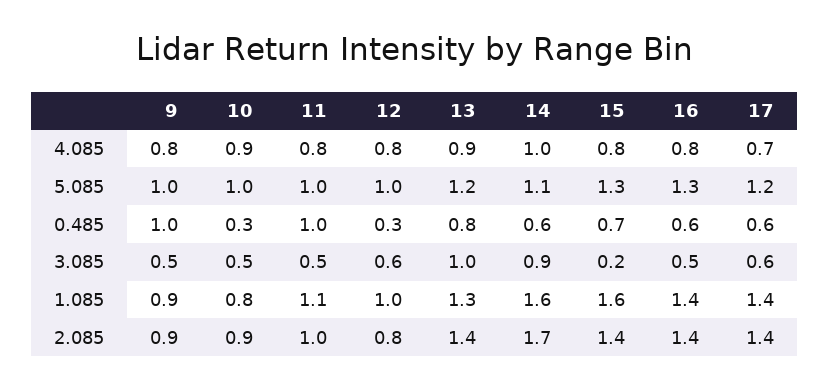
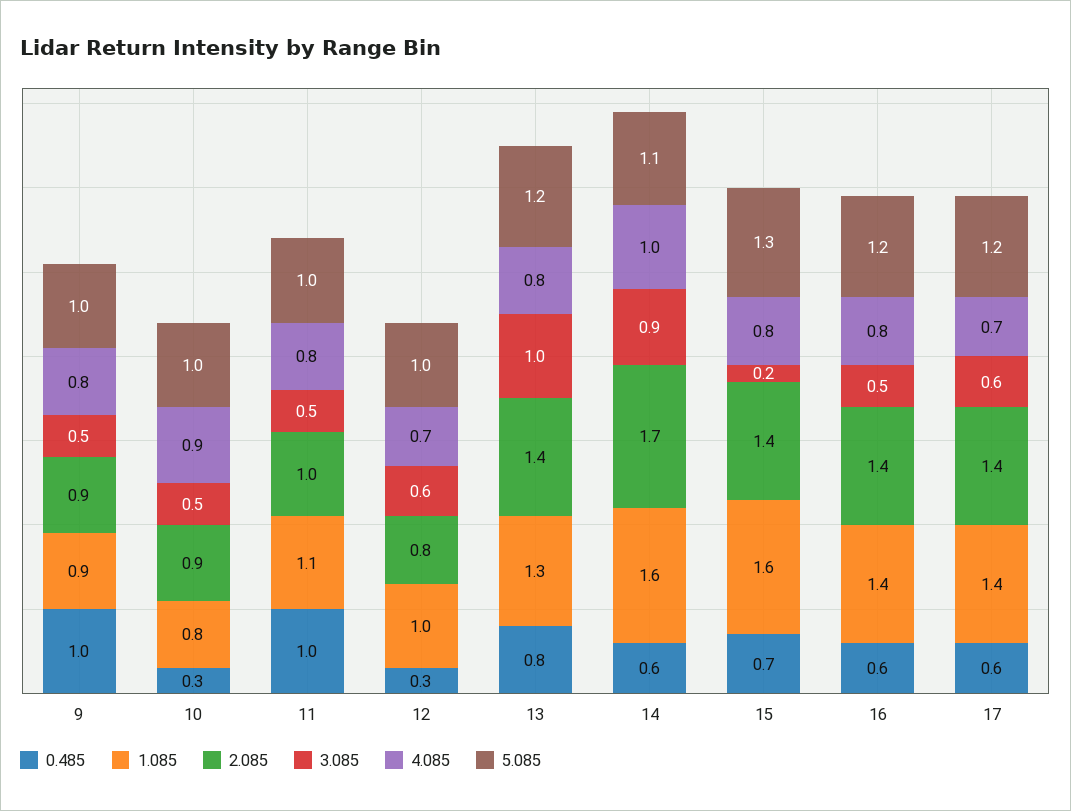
4.085, 12: 0.8 -> 0.7
4.085, 13: 0.9 -> 0.8
5.085, 16: 1.3 -> 1.2

